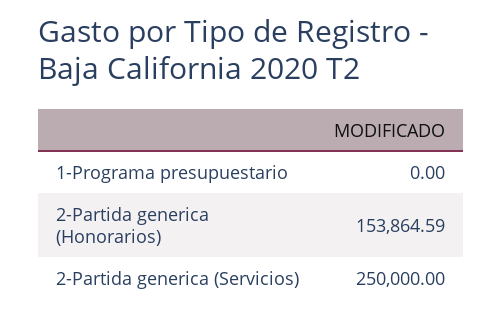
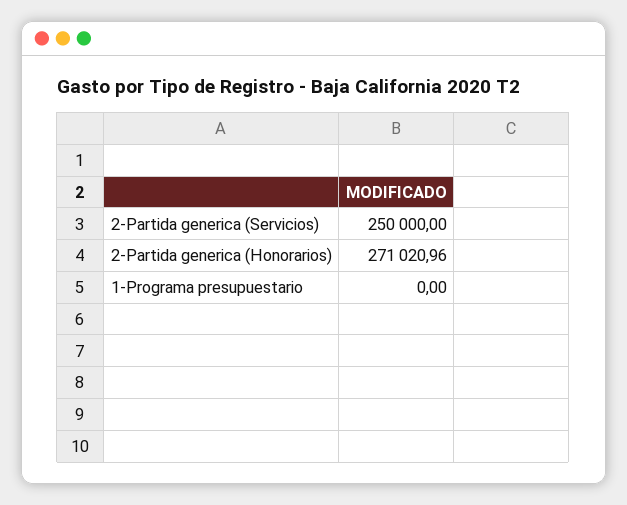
2-Partida generica (Honorarios): 153864.59 -> 271020.96

